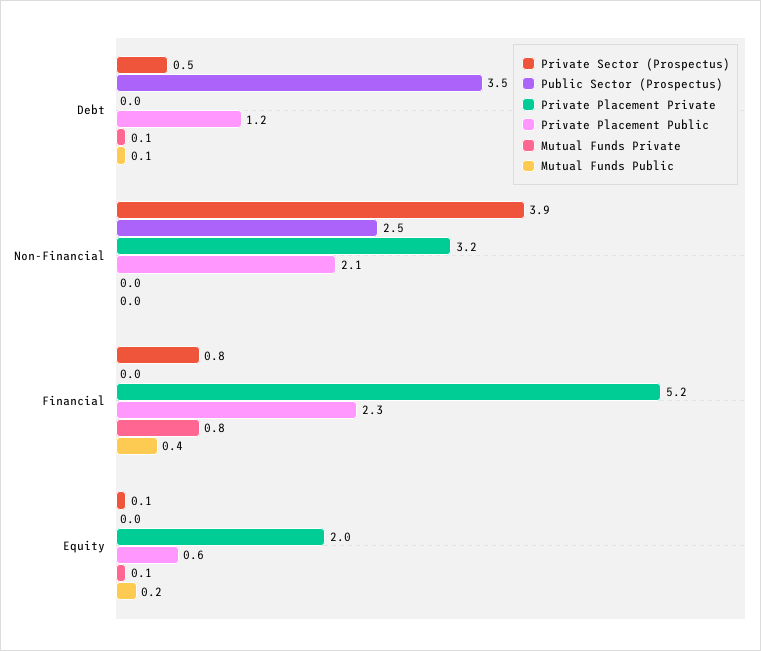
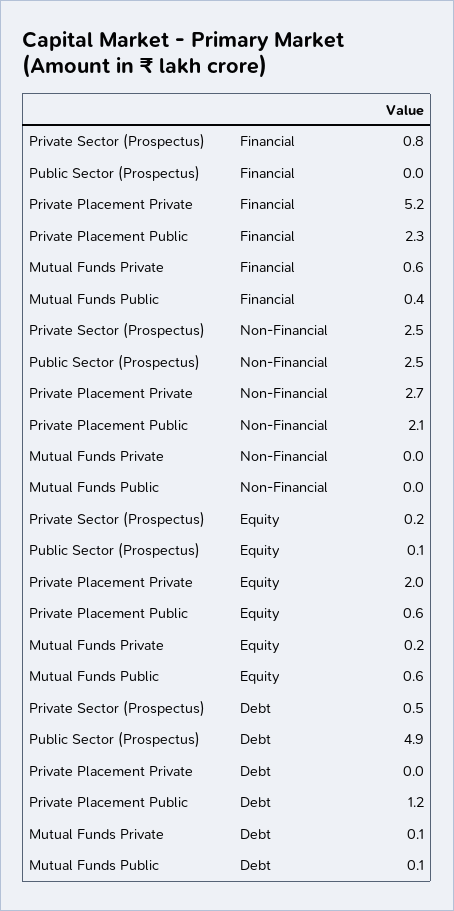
Public Sector (Prospectus), Debt: 3.5 -> 4.9
Private Sector (Prospectus), Non-Financial: 3.9 -> 2.5
Private Placement Private, Non-Financial: 3.2 -> 2.7
Mutual Funds Private, Financial: 0.8 -> 0.6
Private Sector (Prospectus), Equity: 0.1 -> 0.2
Public Sector (Prospectus), Equity: 0 -> 0.1
Mutual Funds Private, Equity: 0.1 -> 0.2
Mutual Funds Public, Equity: 0.2 -> 0.6

